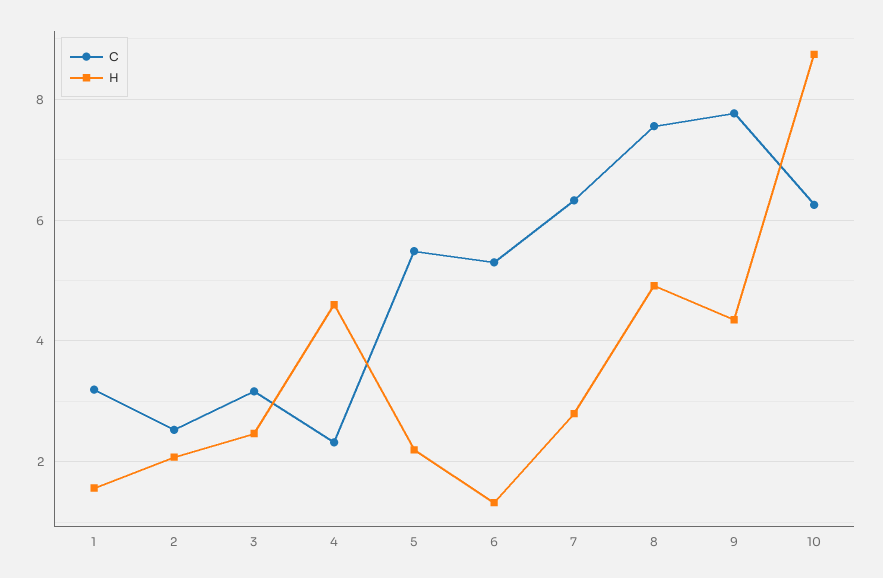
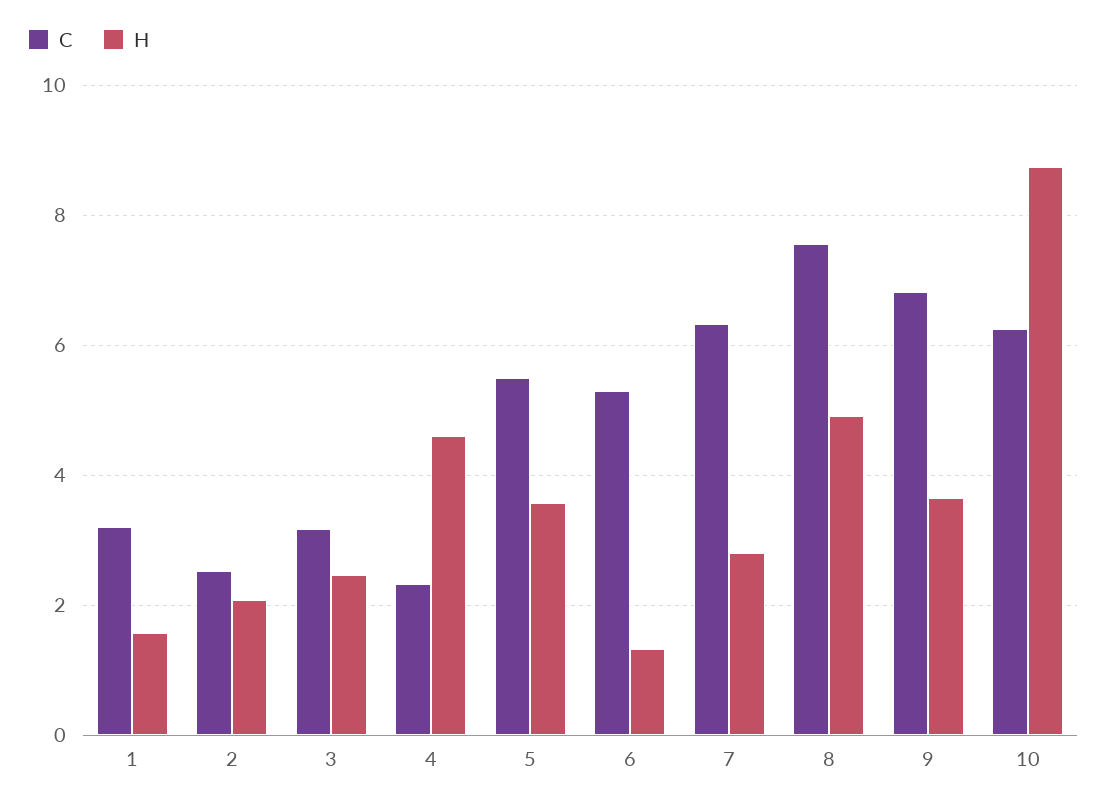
H, 5: 2.2 -> 3.6
C, 9: 7.8 -> 6.8
H, 9: 4.4 -> 3.6

